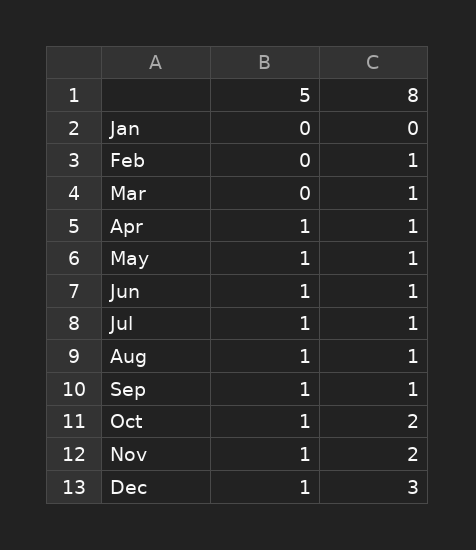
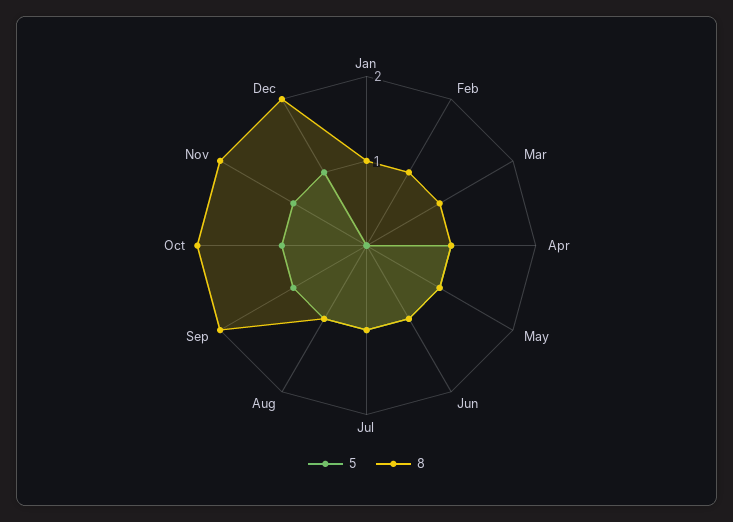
8, Jan: 0 -> 1
8, Sep: 1 -> 2
8, Dec: 3 -> 2

